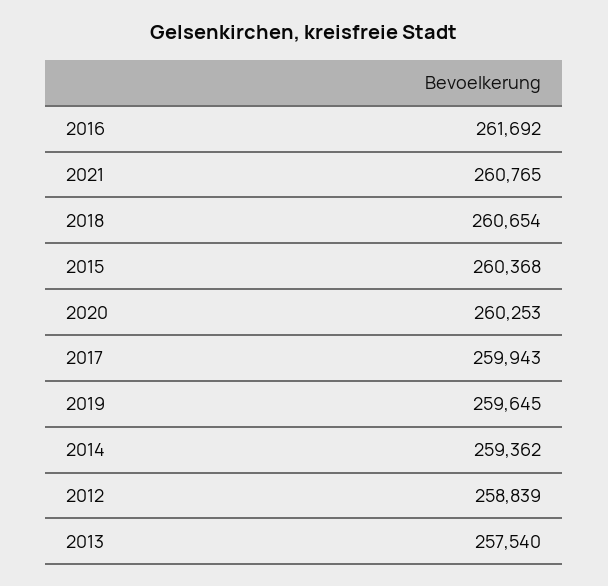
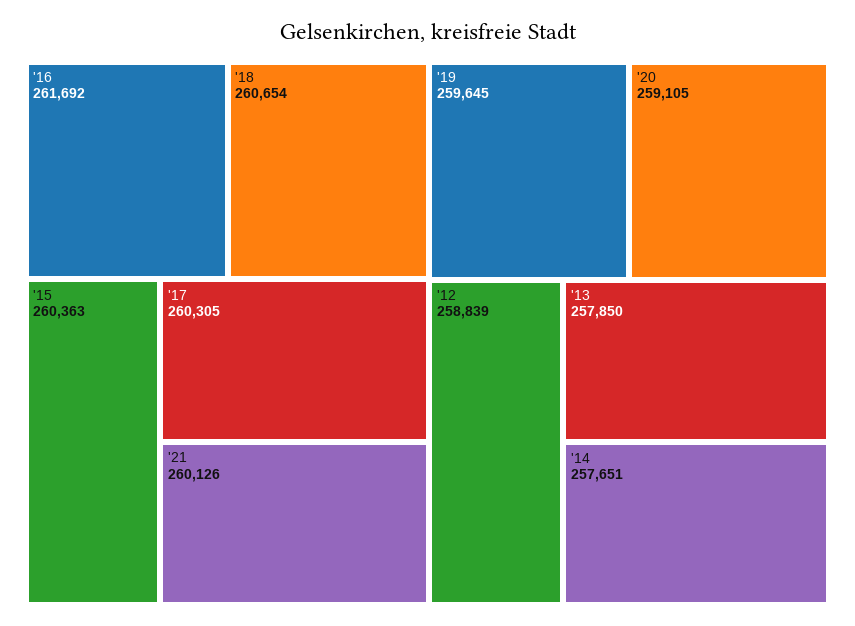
2021: 260765 -> 260126
2015: 260368 -> 260363
2020: 260253 -> 259105
2017: 259943 -> 260305
2014: 259362 -> 257651
2013: 257540 -> 257850

